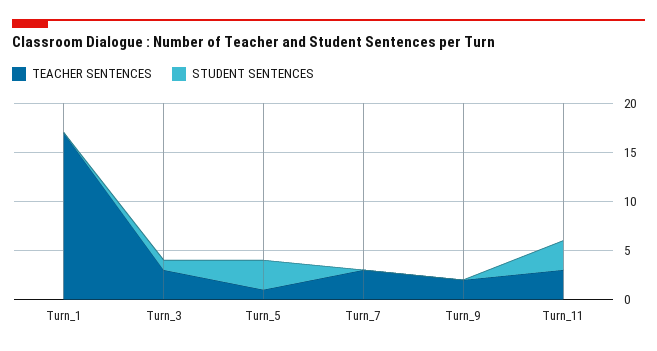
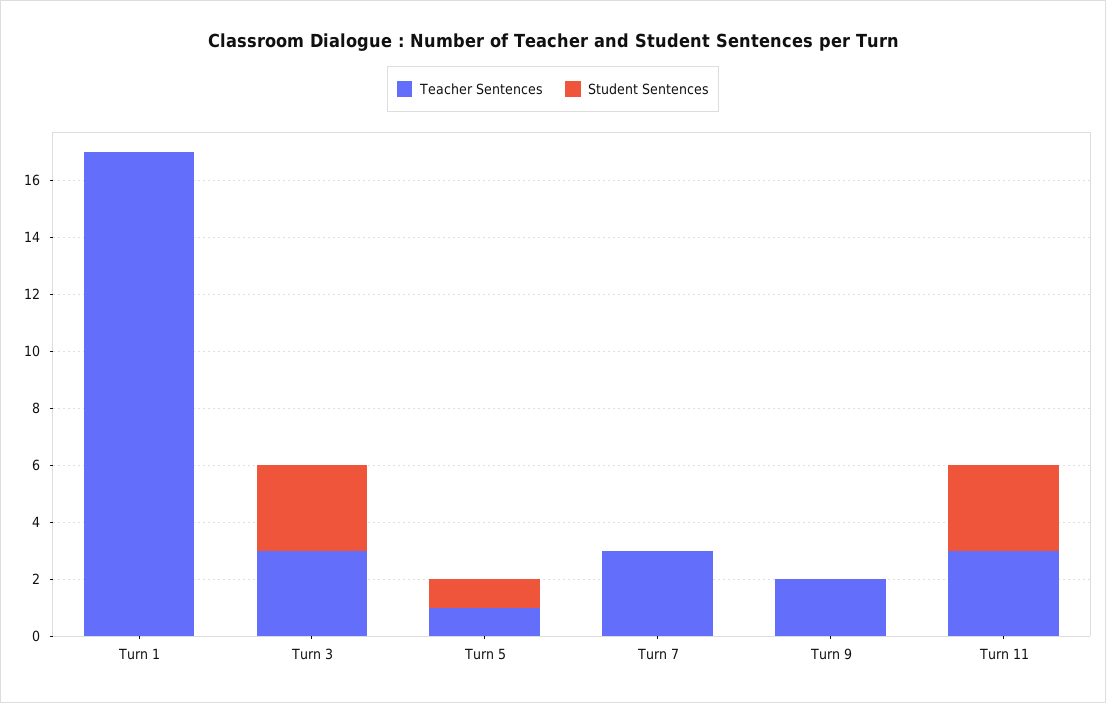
STUDENT SENTENCES, Turn_3: 1 -> 3
STUDENT SENTENCES, Turn_5: 3 -> 1

